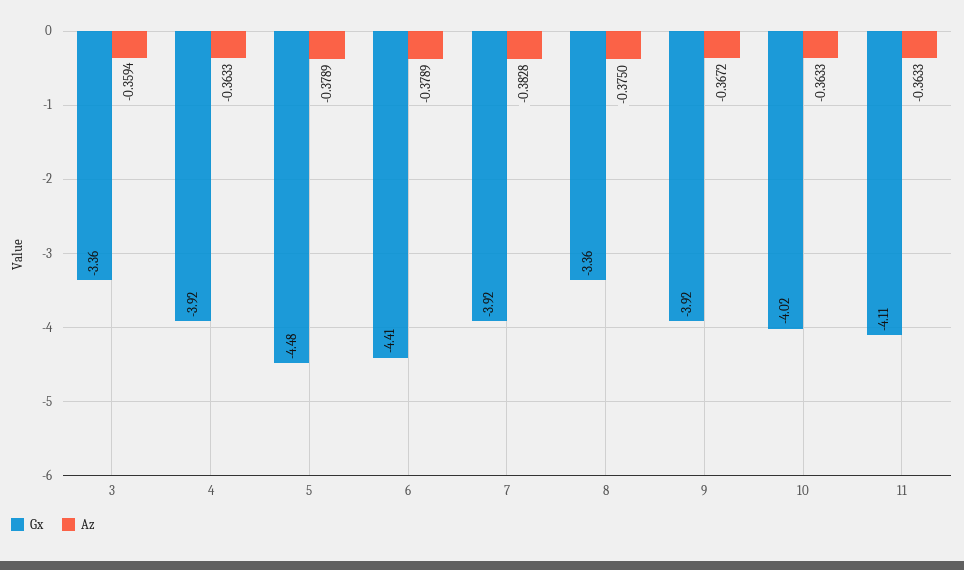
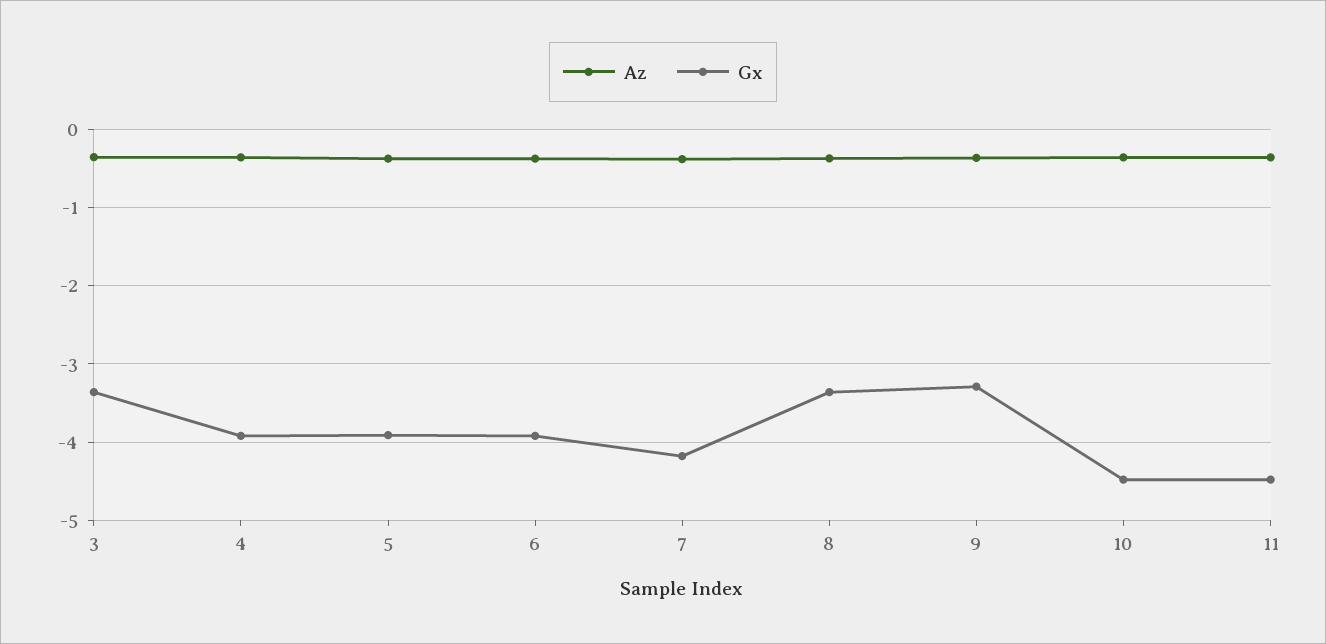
Gx, 5: -4.48 -> -3.9
Gx, 6: -4.41 -> -3.9
Gx, 7: -3.92 -> -4.2
Gx, 9: -3.92 -> -3.3
Gx, 10: -4.02 -> -4.5
Gx, 11: -4.11 -> -4.5

